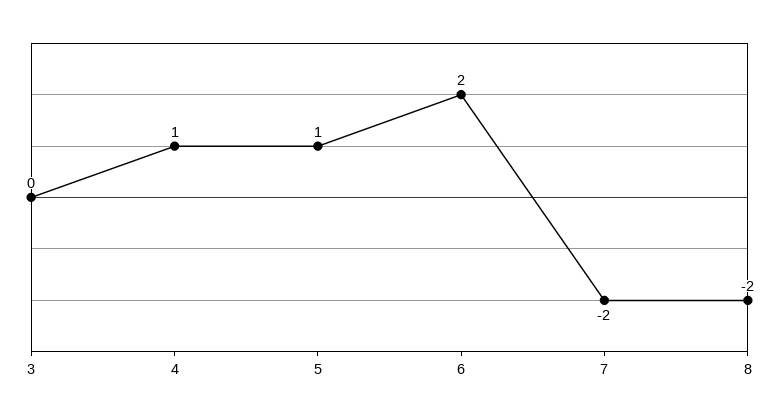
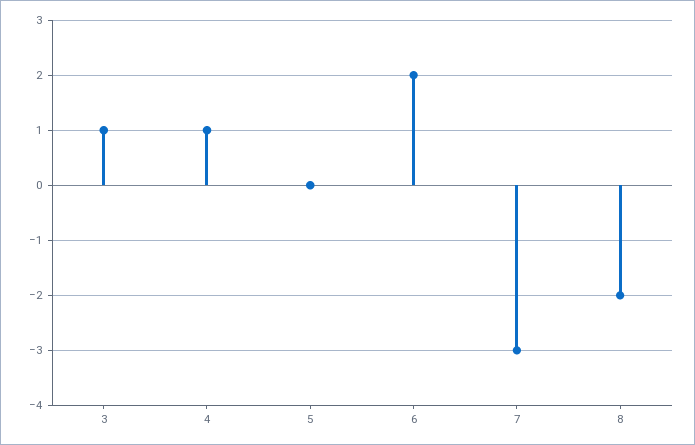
3: 0 -> 1
5: 1 -> 0
7: -2 -> -3

